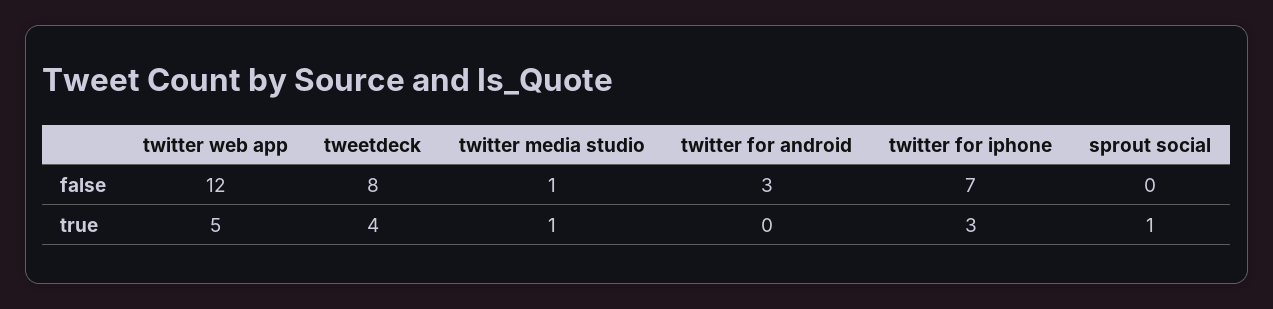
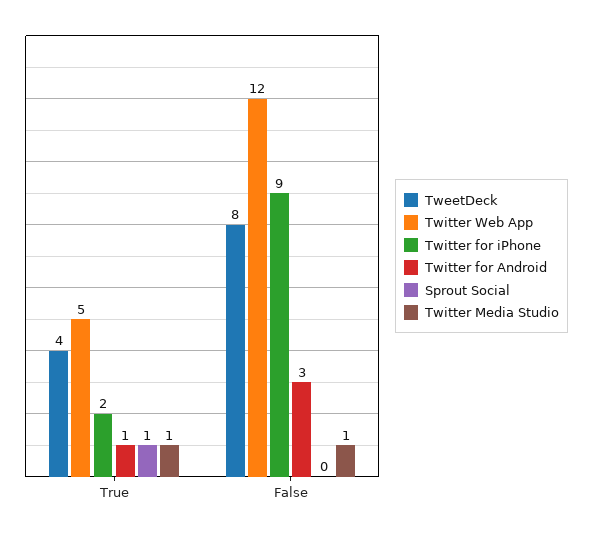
twitter for iphone, false: 7 -> 9
twitter for android, true: 0 -> 1
twitter for iphone, true: 3 -> 2

